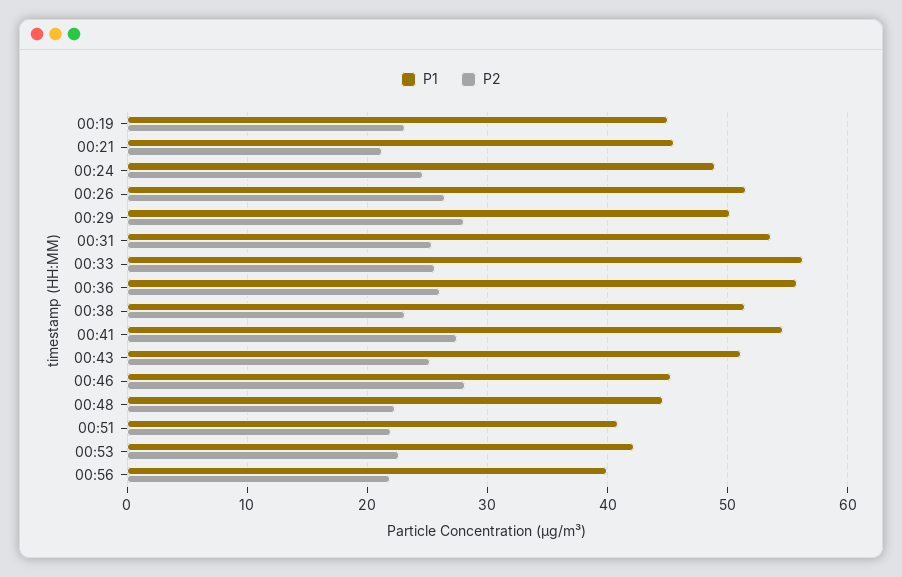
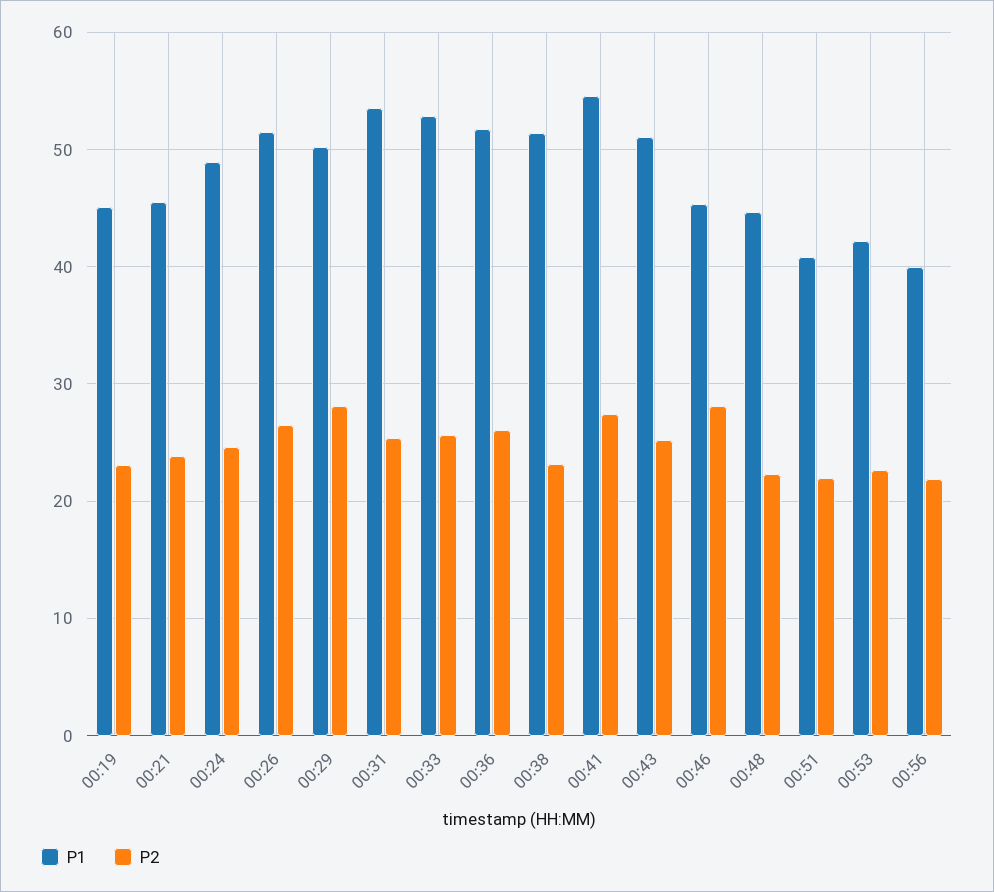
P2, 00:21: 21 -> 24
P1, 00:33: 56 -> 53
P1, 00:36: 56 -> 52

